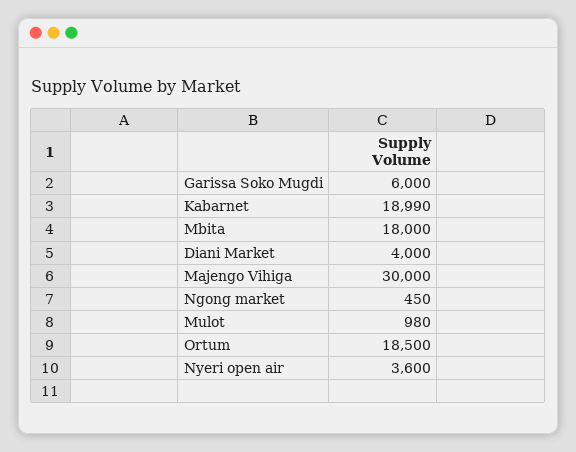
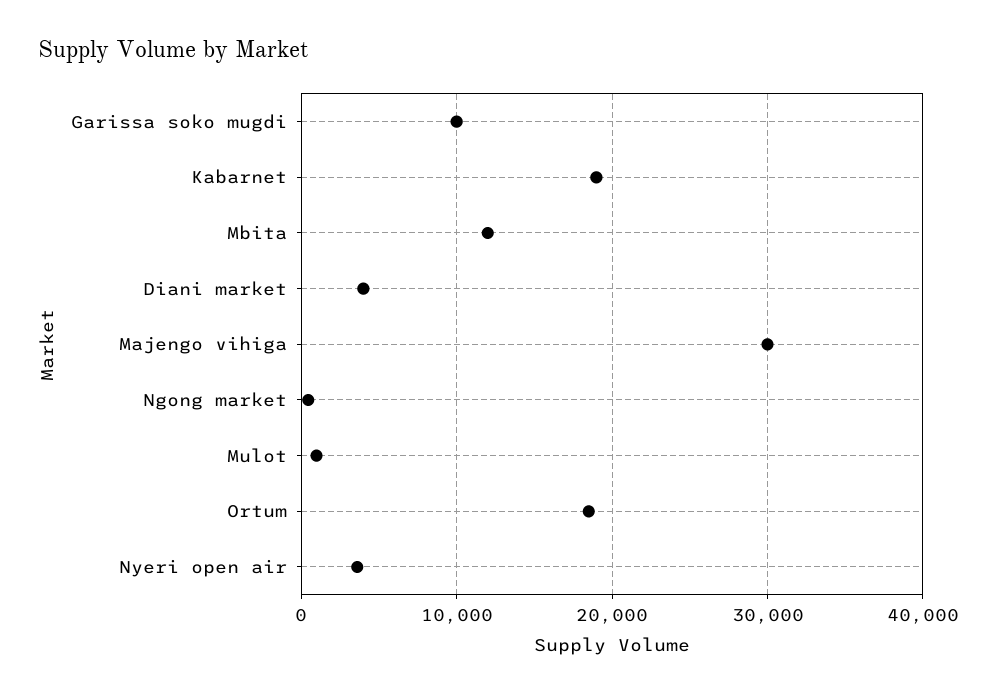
Garissa Soko Mugdi: 6000 -> 10000
Mbita: 18000 -> 12000

